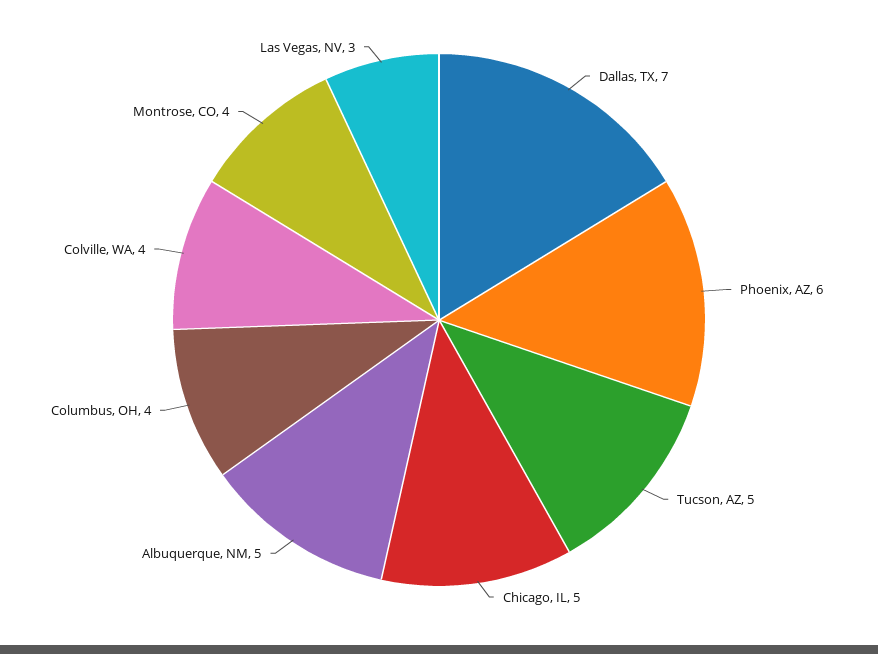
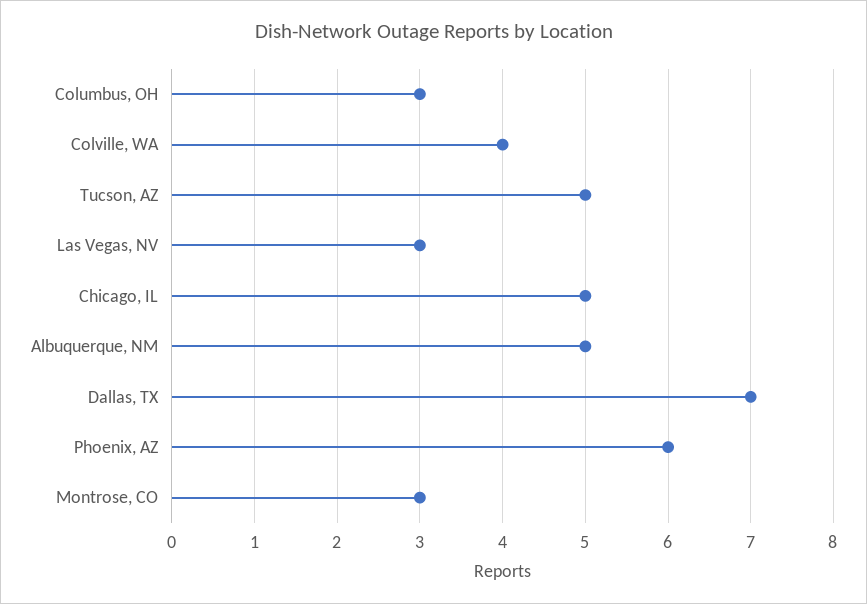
Columbus, OH: 4 -> 3
Montrose, CO: 4 -> 3

